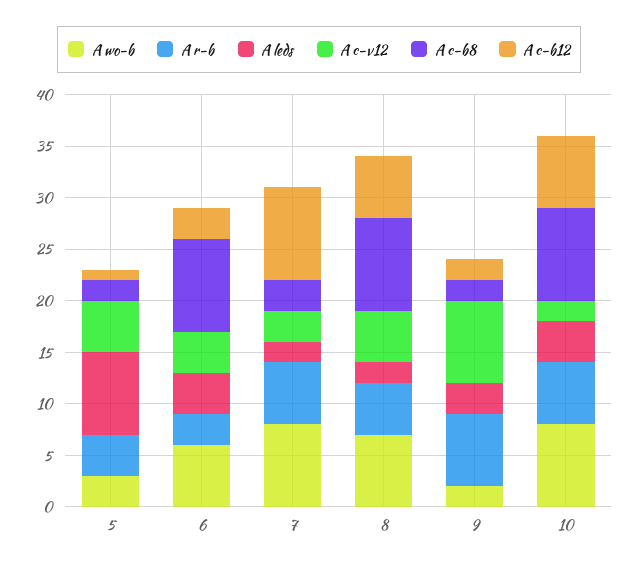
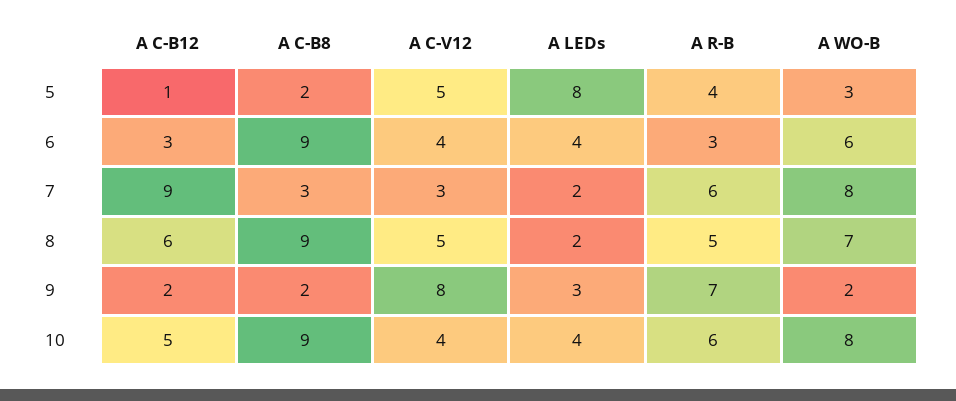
A c-v12, 10: 2 -> 4
A c-b12, 10: 7 -> 5

